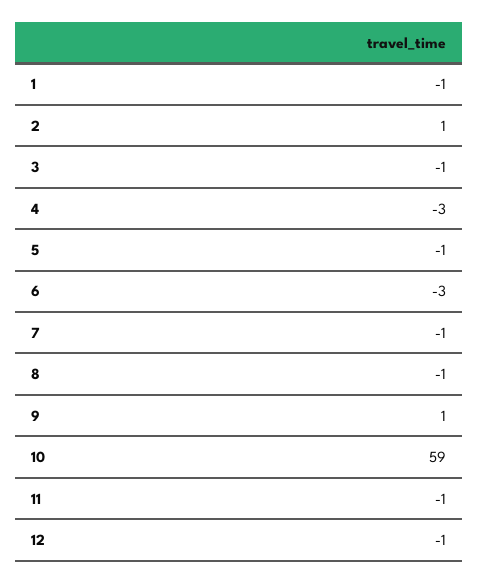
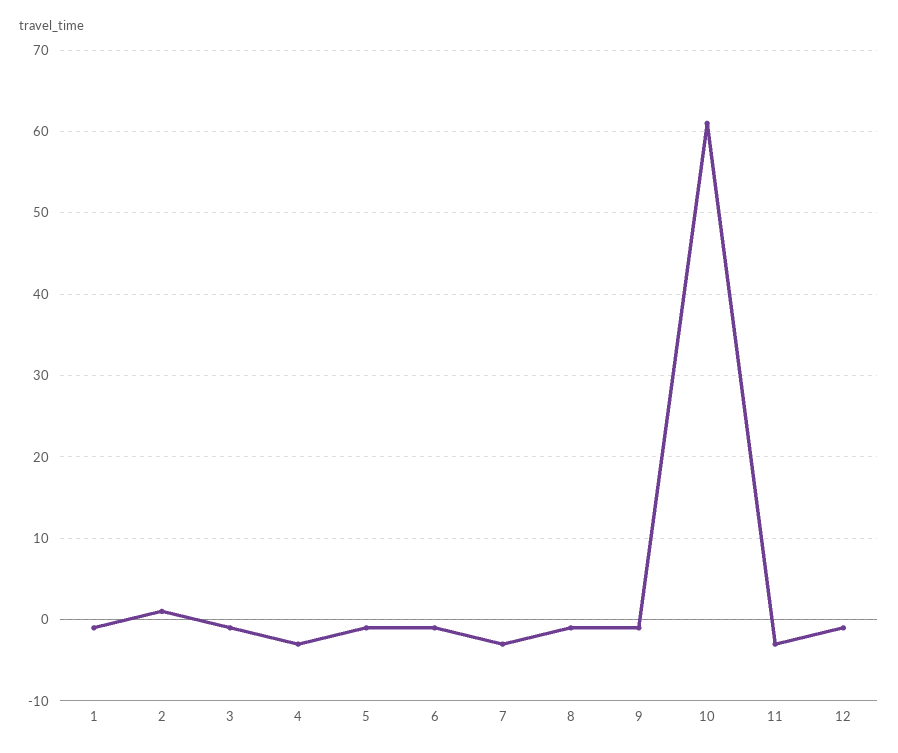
6: -3 -> -1
7: -1 -> -3
9: 1 -> -1
10: 59 -> 61
11: -1 -> -3

